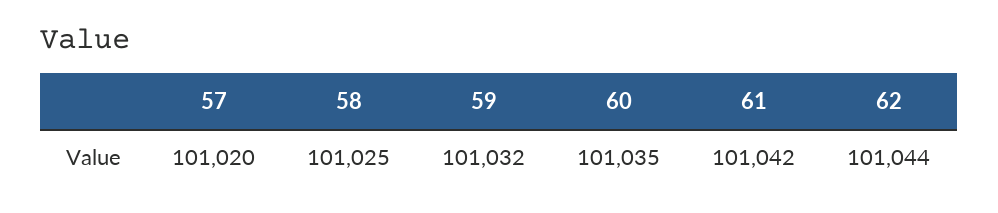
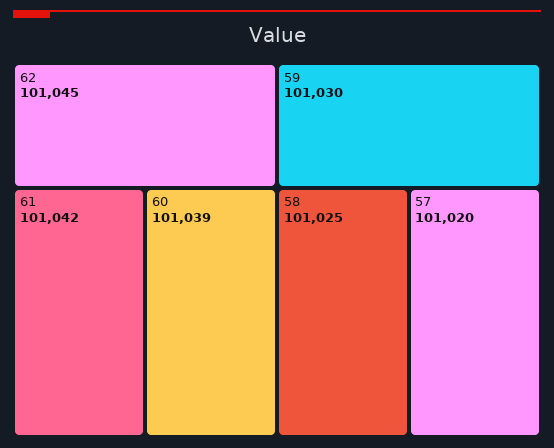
59: 101032 -> 101030
60: 101035 -> 101039
62: 101044 -> 101045

